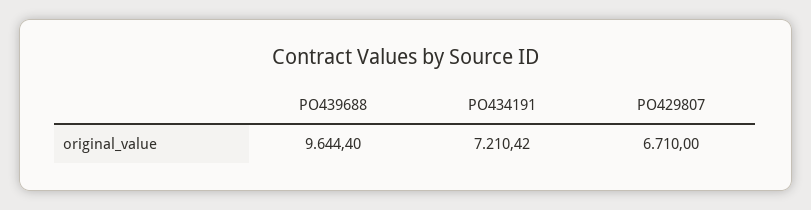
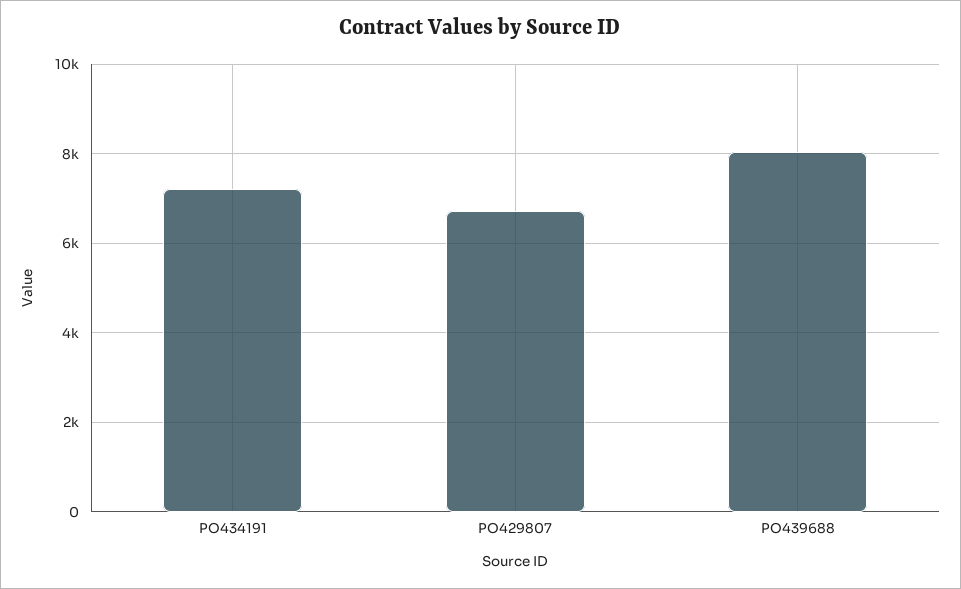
PO439688: 9644.4 -> 8000

